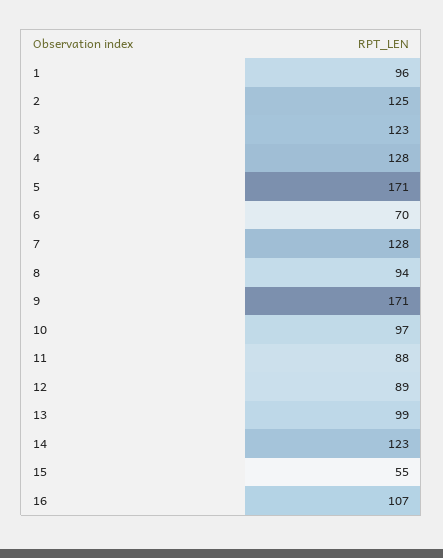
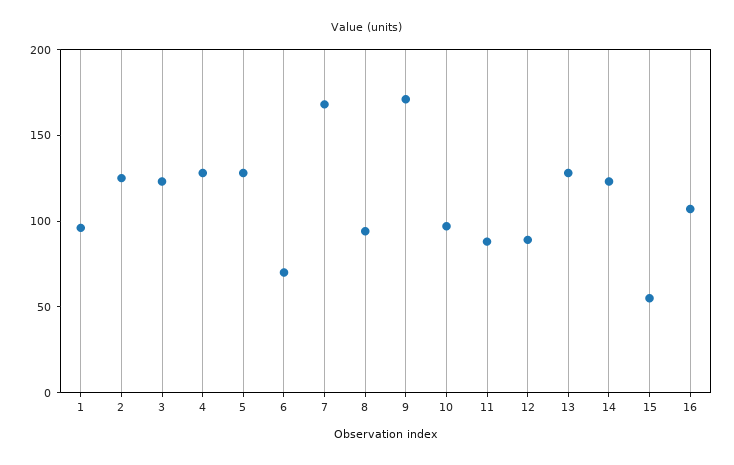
5: 171 -> 130
7: 128 -> 170
13: 99 -> 130

